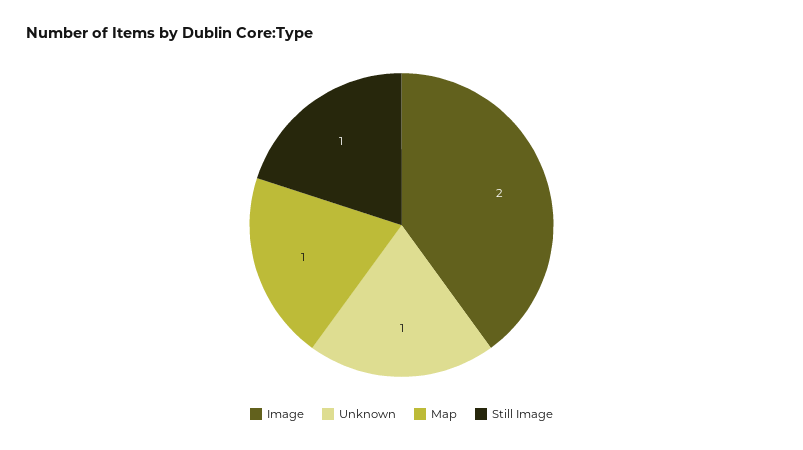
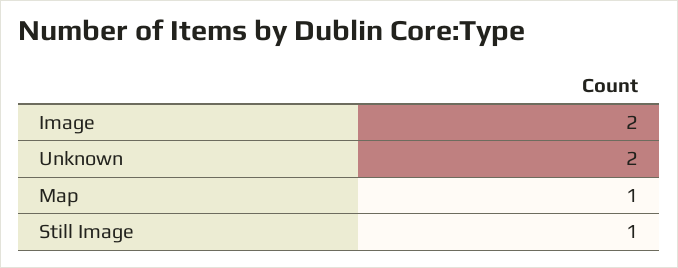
Unknown: 1 -> 2

